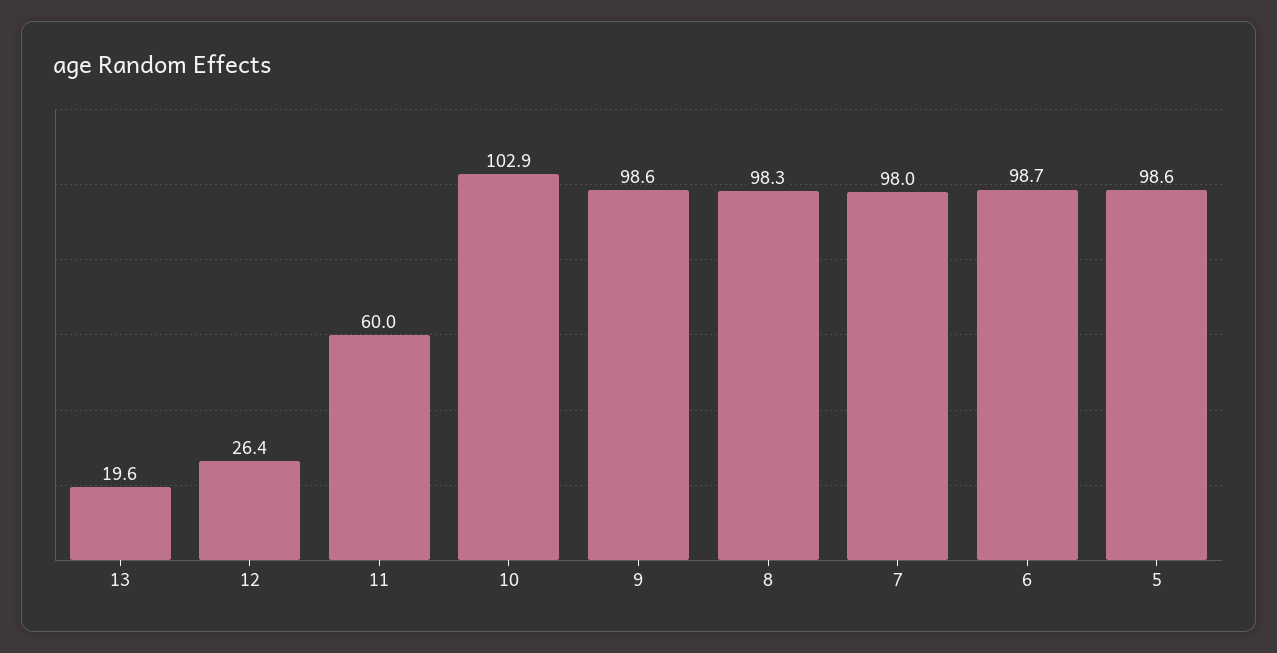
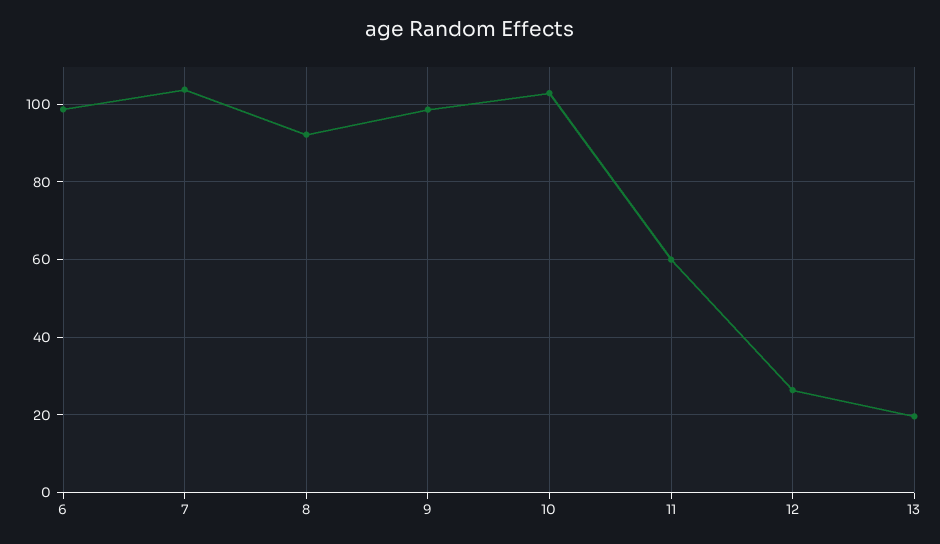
8: 98.3 -> 92
7: 98 -> 104
5: 98.6 -> none

